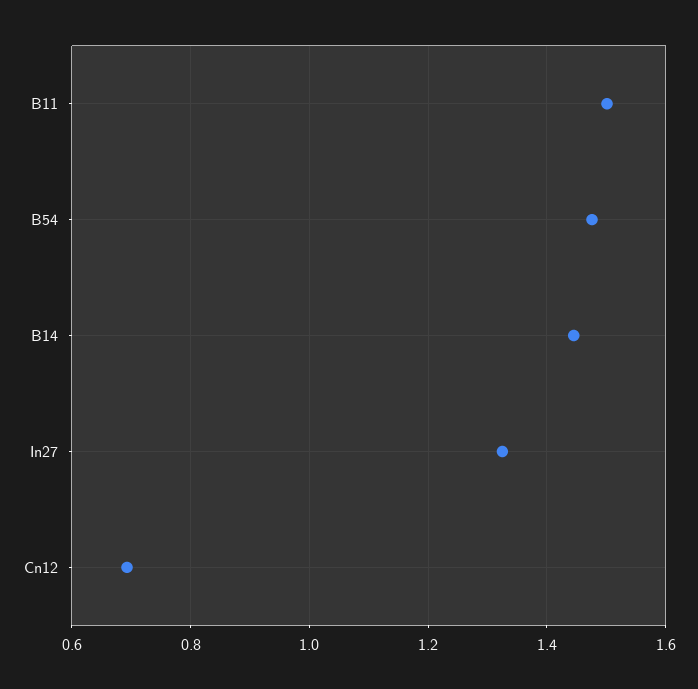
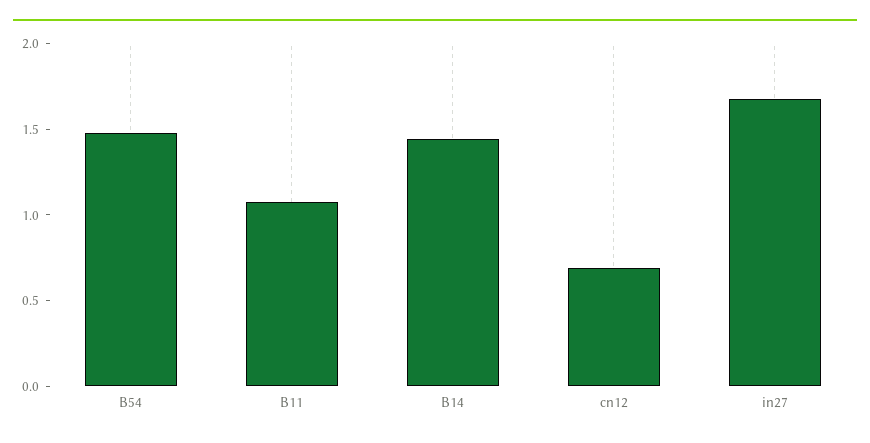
B11: 1.5 -> 1.1
In27: 1.32 -> 1.7

